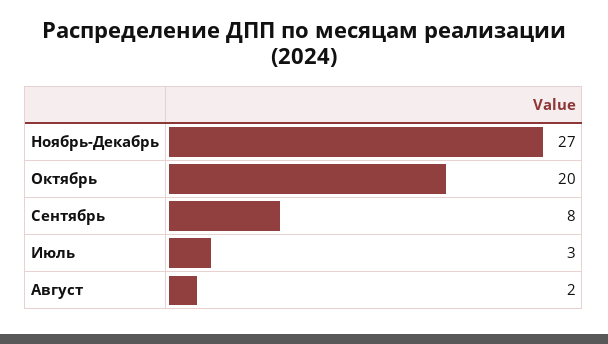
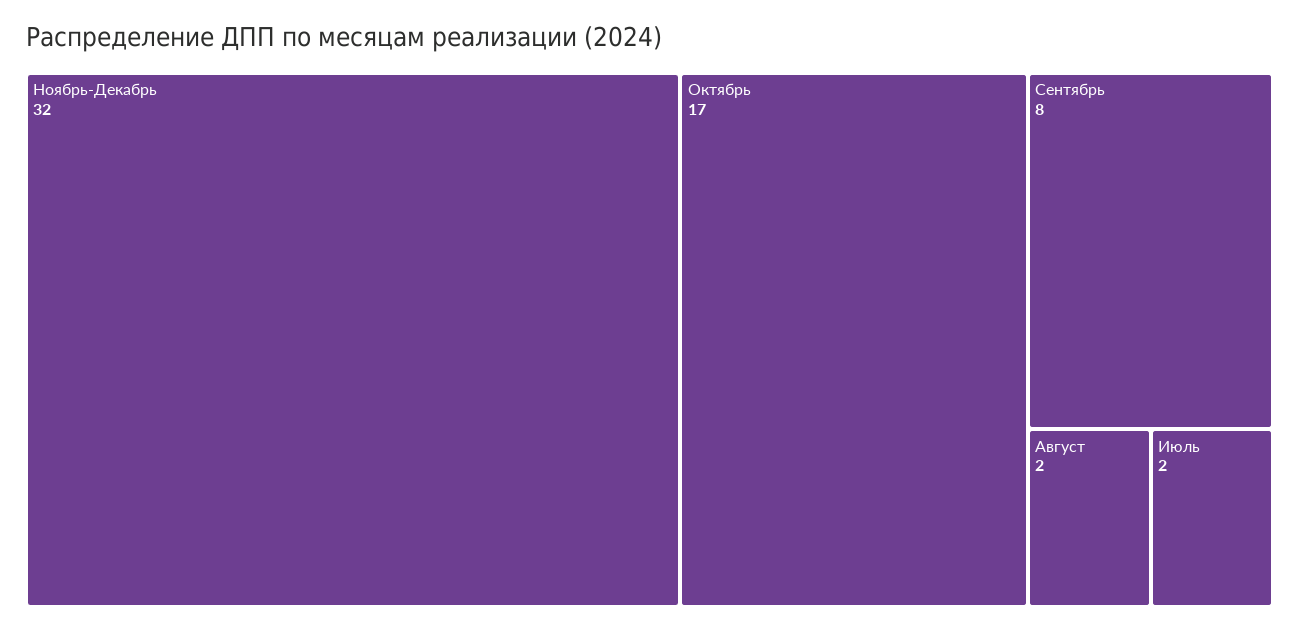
Ноябрь-Декабрь: 27 -> 32
Октябрь: 20 -> 17
Июль: 3 -> 2

